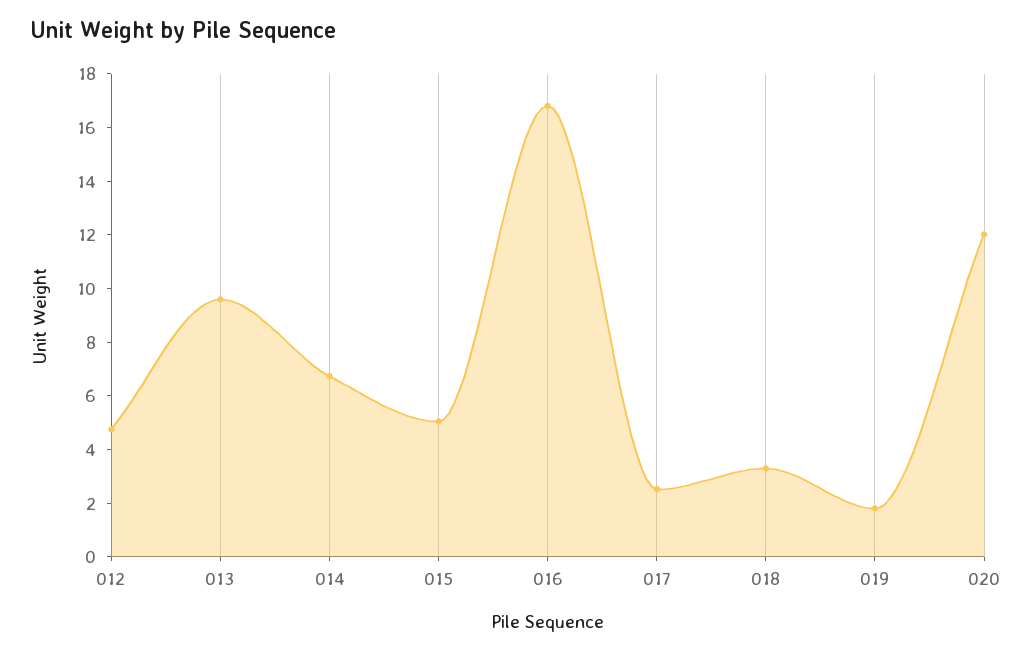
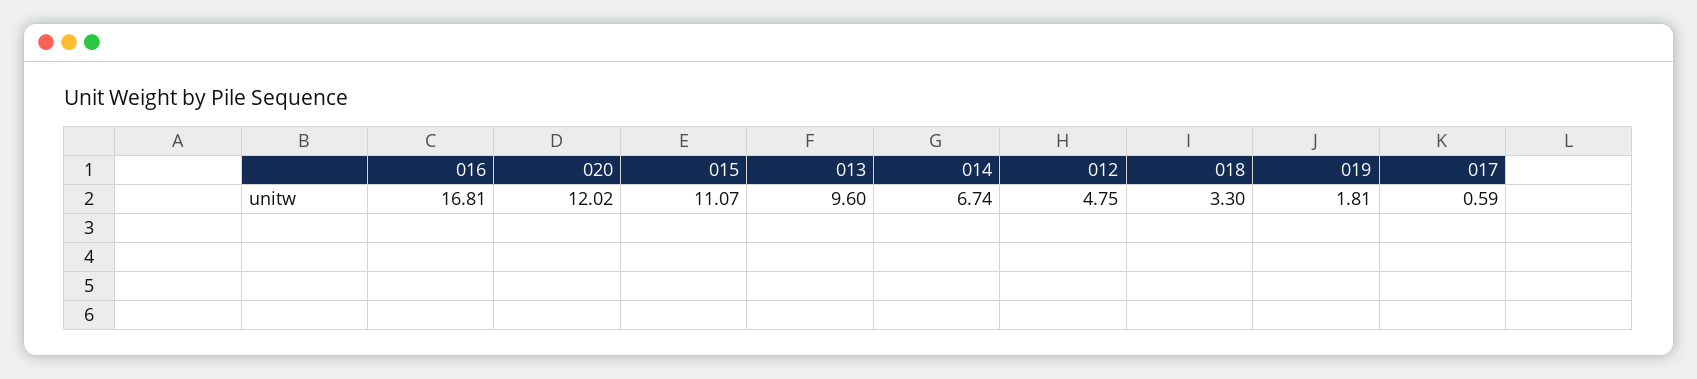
015: 5 -> 11.07
017: 2.5 -> 0.59

